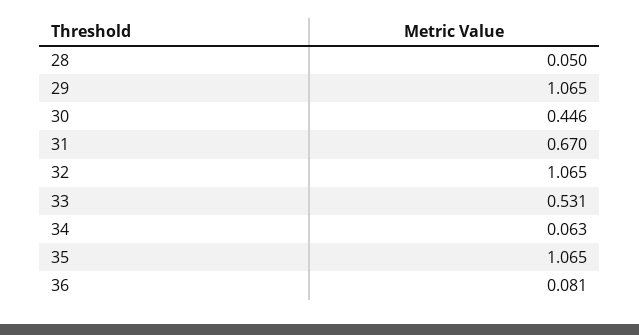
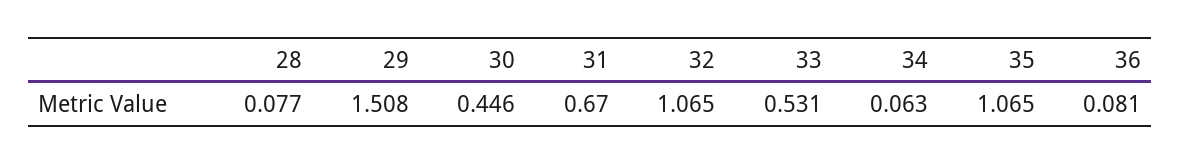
28: 0.05 -> 0.077
29: 1.065 -> 1.508

